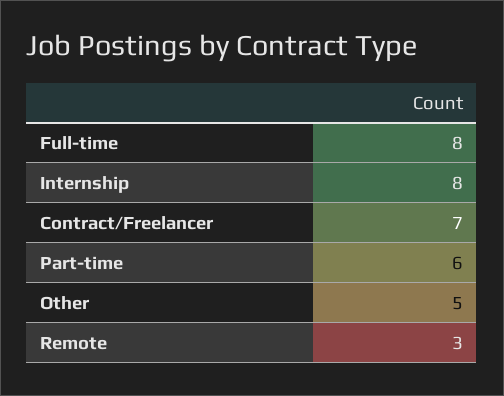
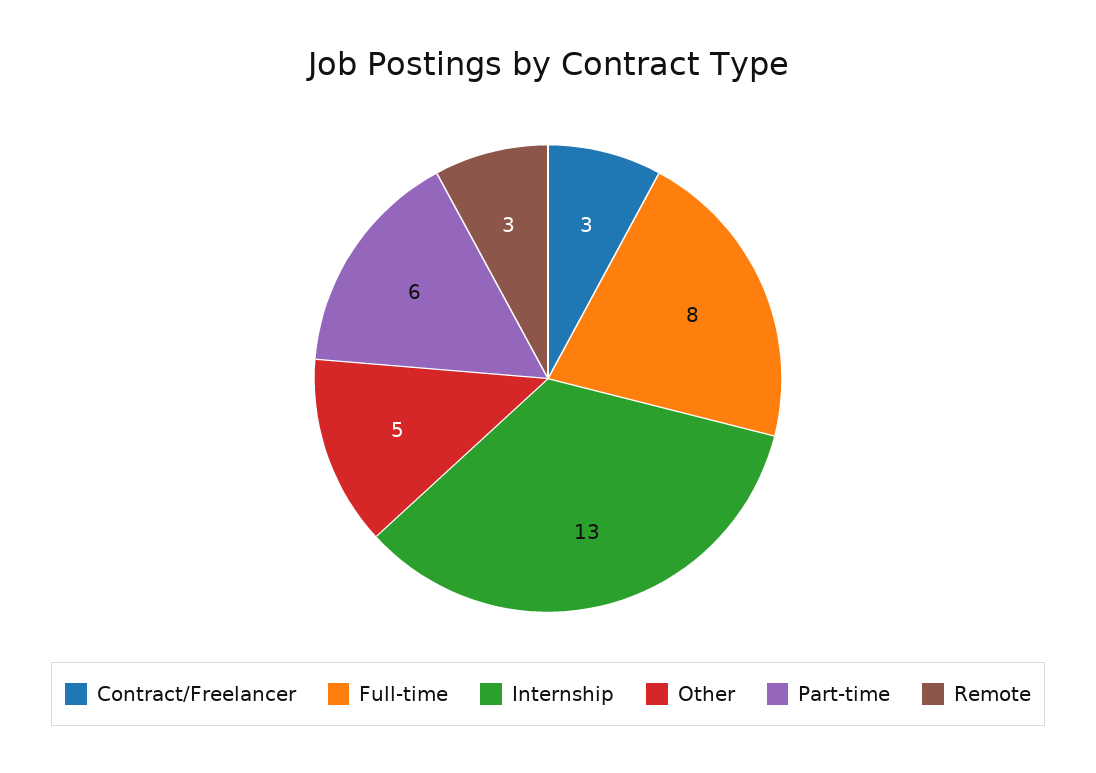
Internship: 8 -> 13
Contract/Freelancer: 7 -> 3

